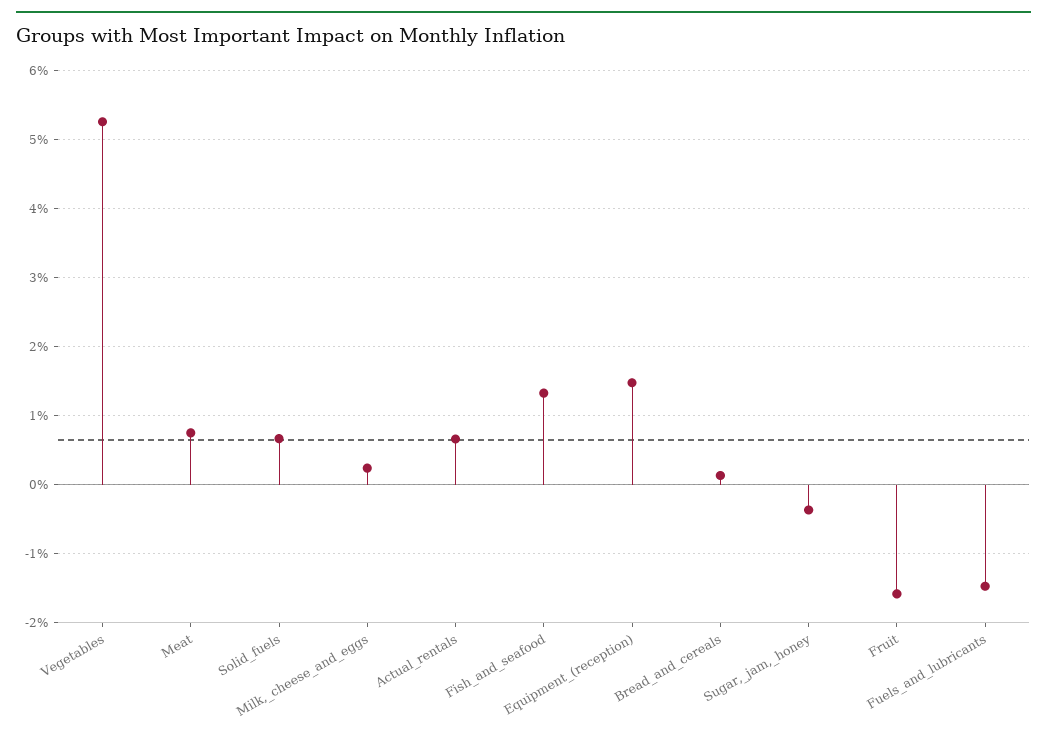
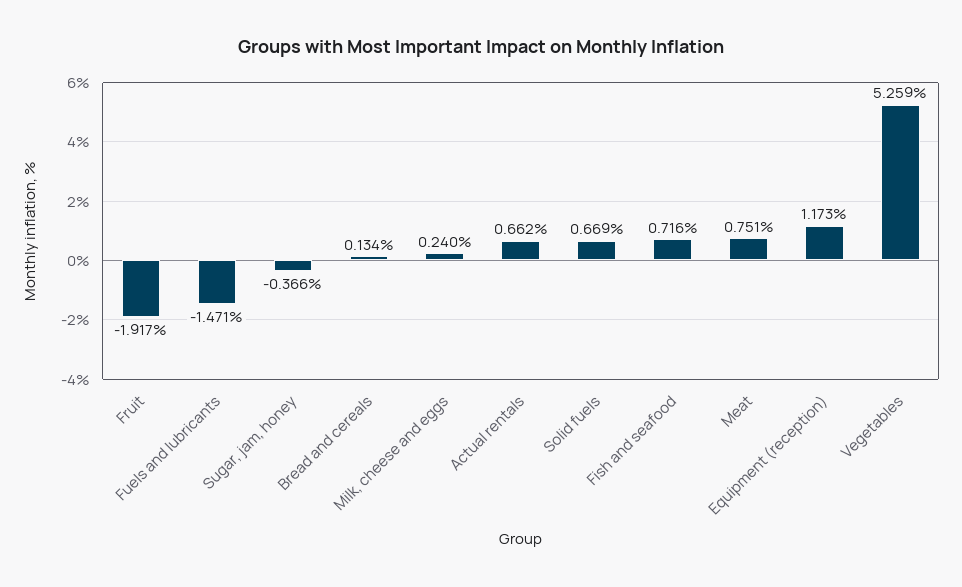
Fish_and_seafood: 1.3 -> 0.716
Equipment_(reception): 1.5 -> 1.173
Fruit: -1.6 -> -1.917

